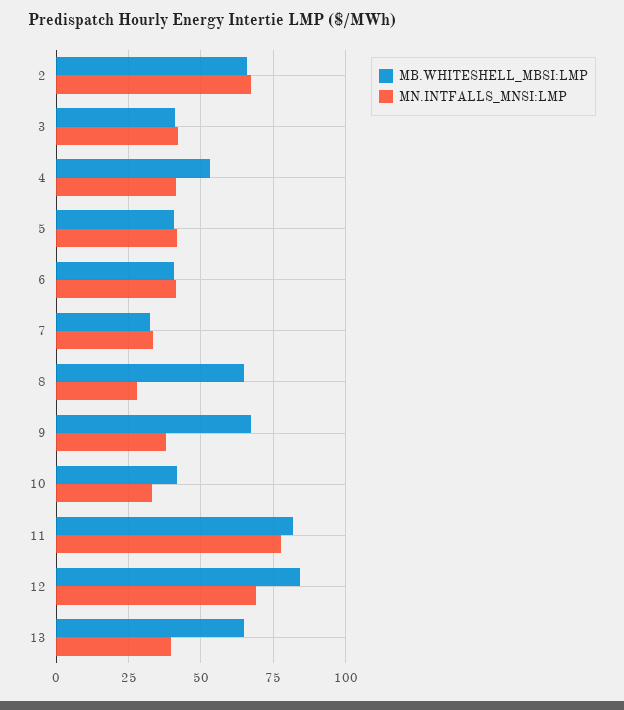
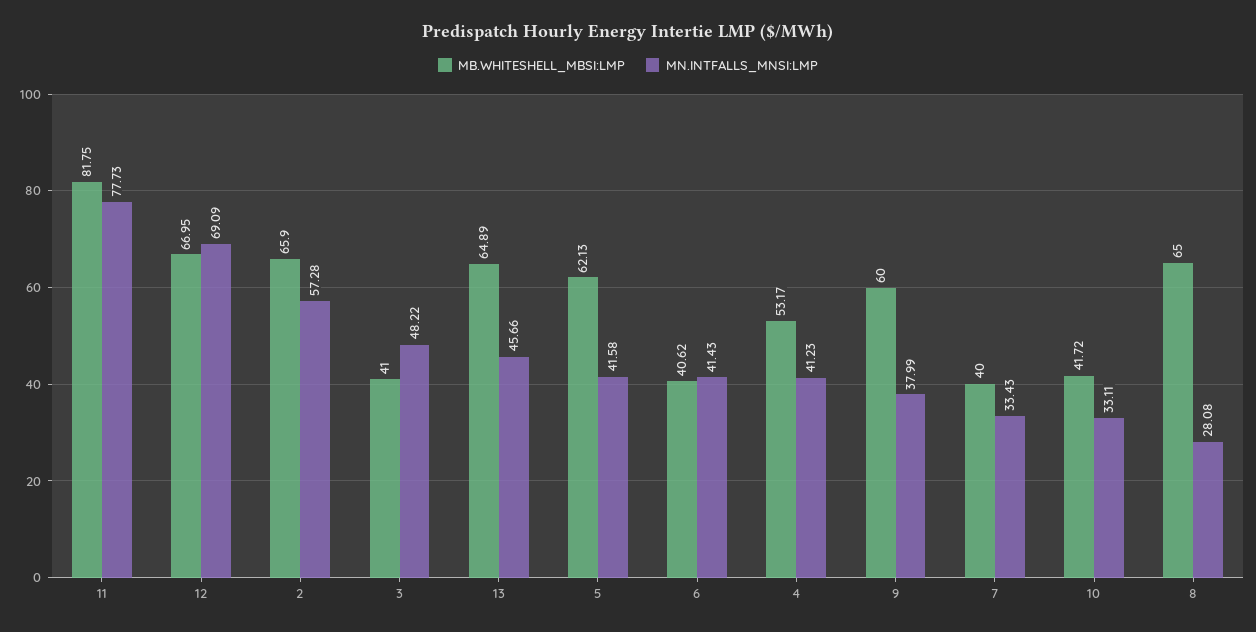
MN.INTFALLS_MNSI:LMP, 2: 67.5 -> 57.28
MN.INTFALLS_MNSI:LMP, 3: 42.5 -> 48.22
MB.WHITESHELL_MBSI:LMP, 5: 40 -> 62.13
MB.WHITESHELL_MBSI:LMP, 7: 32.5 -> 40
MB.WHITESHELL_MBSI:LMP, 9: 67.5 -> 60
MB.WHITESHELL_MBSI:LMP, 12: 85 -> 66.95
MN.INTFALLS_MNSI:LMP, 13: 40 -> 45.66

